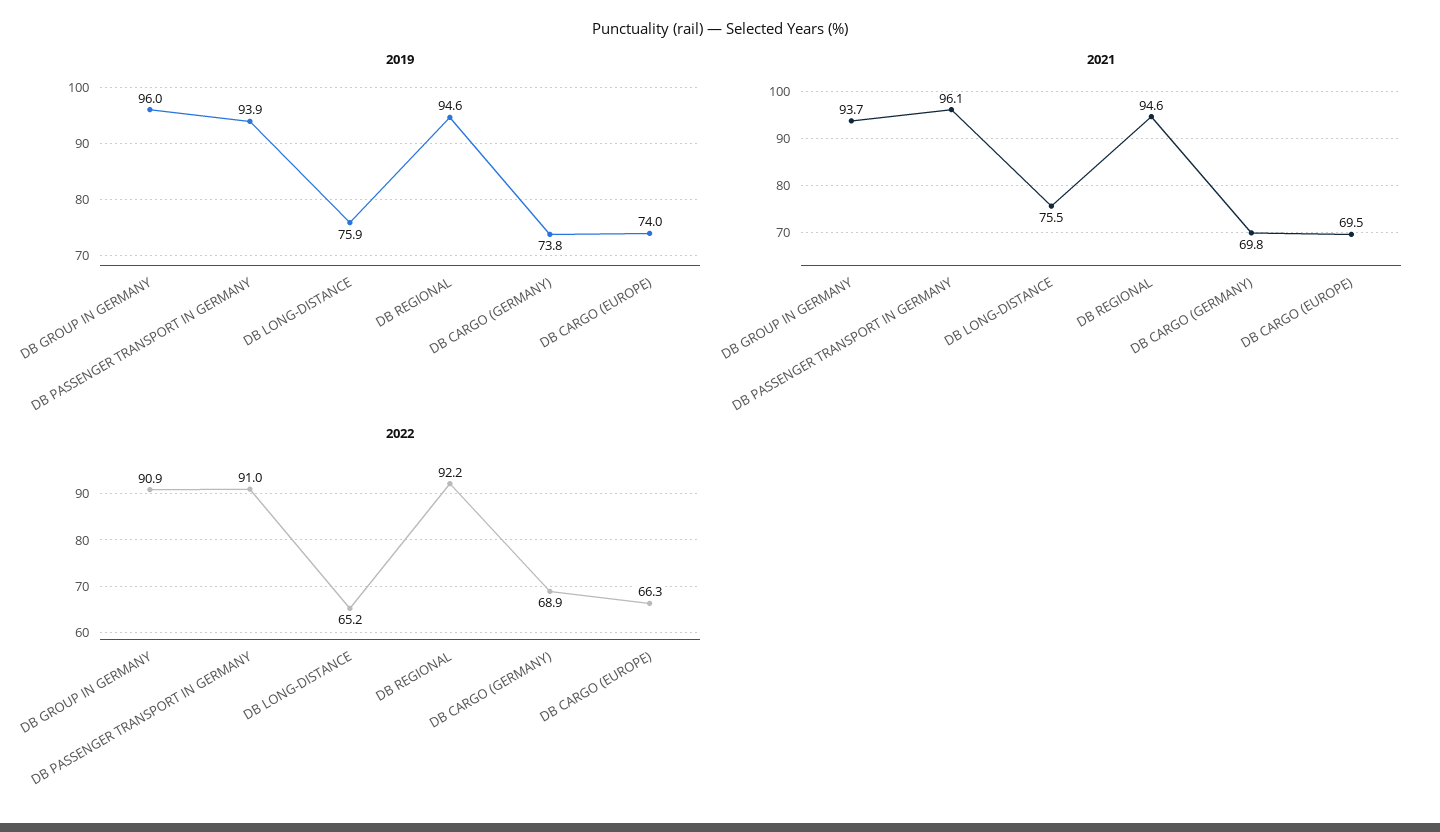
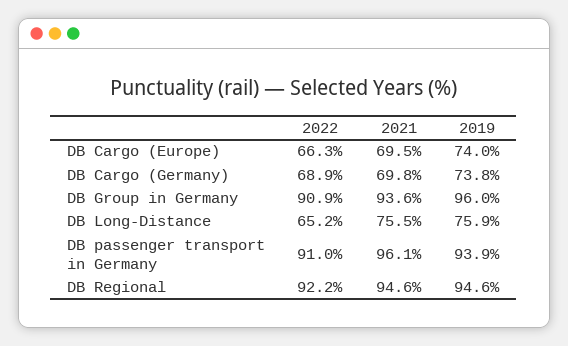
2021, DB GROUP IN GERMANY: 93.7 -> 93.6

